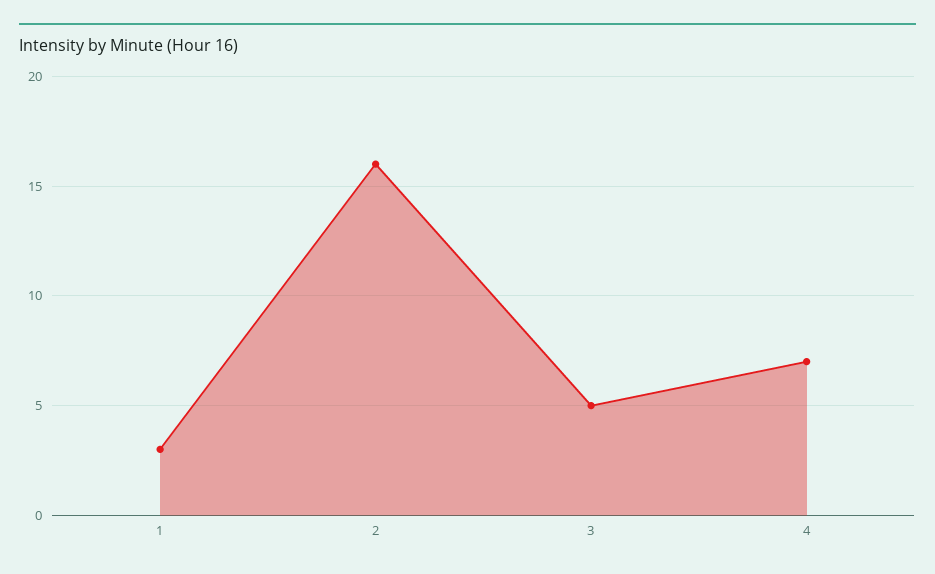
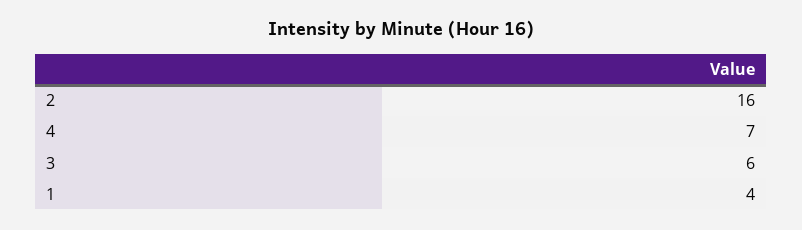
1: 3 -> 4
3: 5 -> 6

